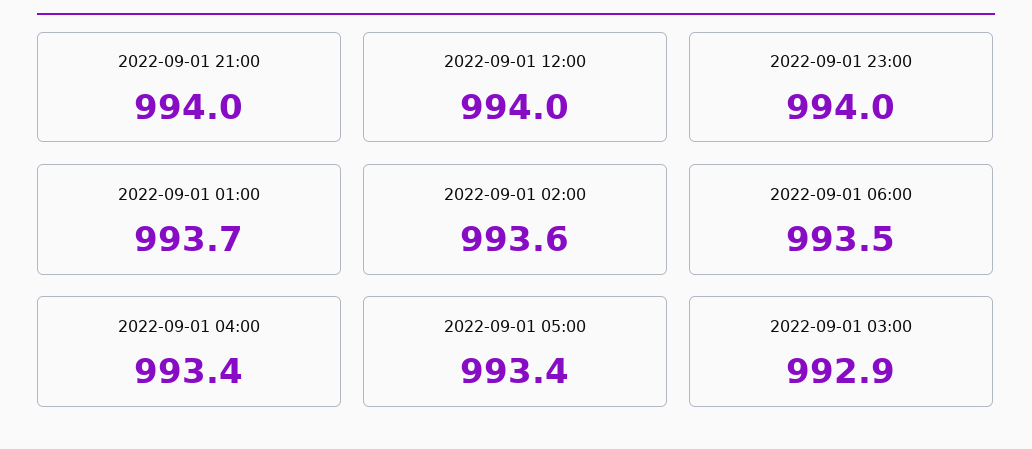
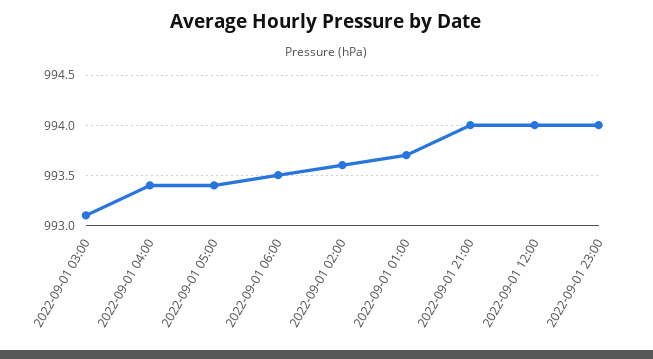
2022-09-01 03:00: 992.9 -> 993.1

